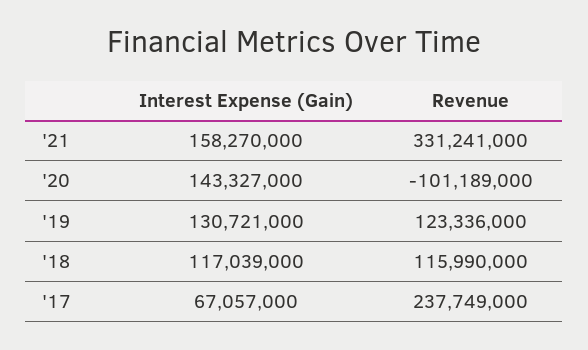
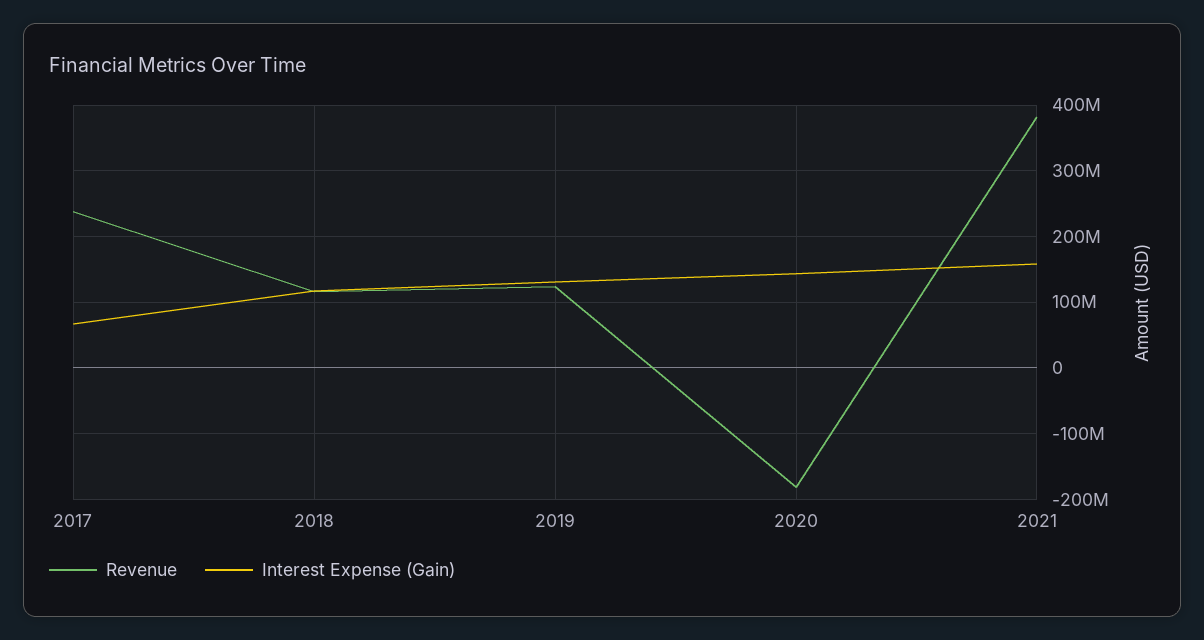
Revenue, '21: 331241000 -> 380000000
Revenue, '20: -101189000 -> -180000000

